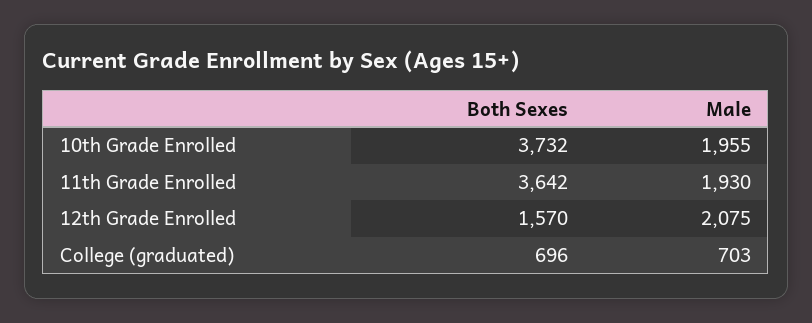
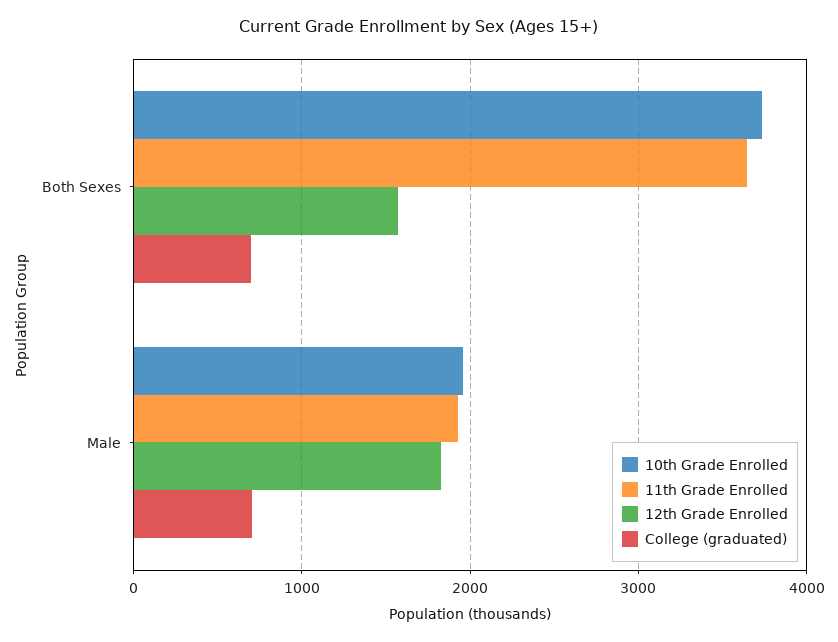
12th Grade Enrolled, Male: 2075 -> 1800

